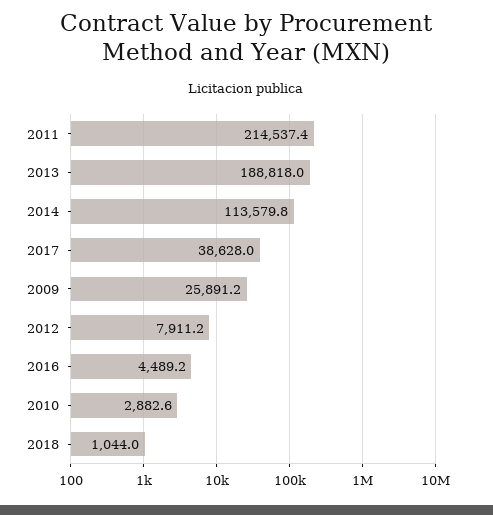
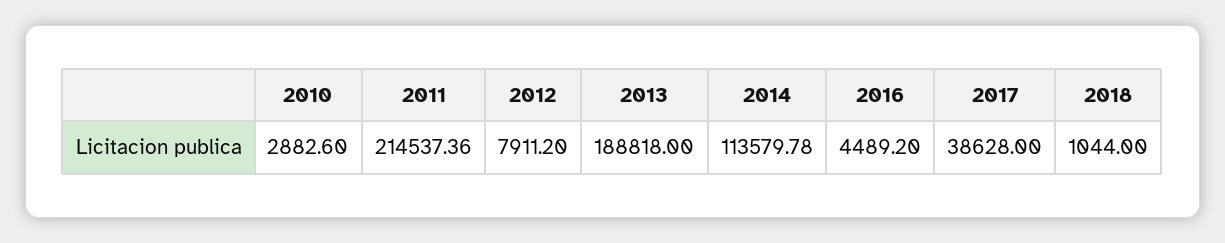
2009: 25891.2 -> none

